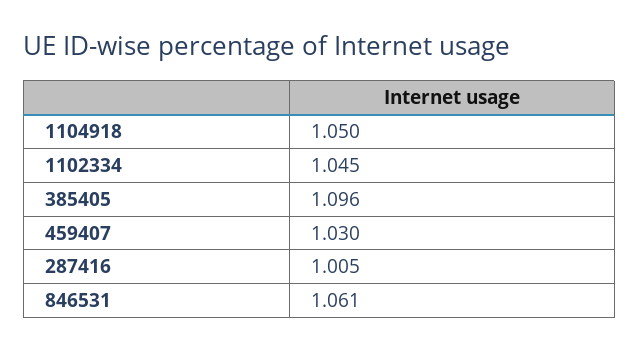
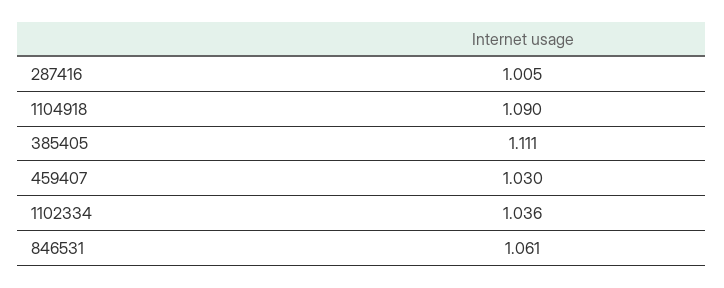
1104918: 1.05 -> 1.09
1102334: 1.045 -> 1.036
385405: 1.096 -> 1.111

